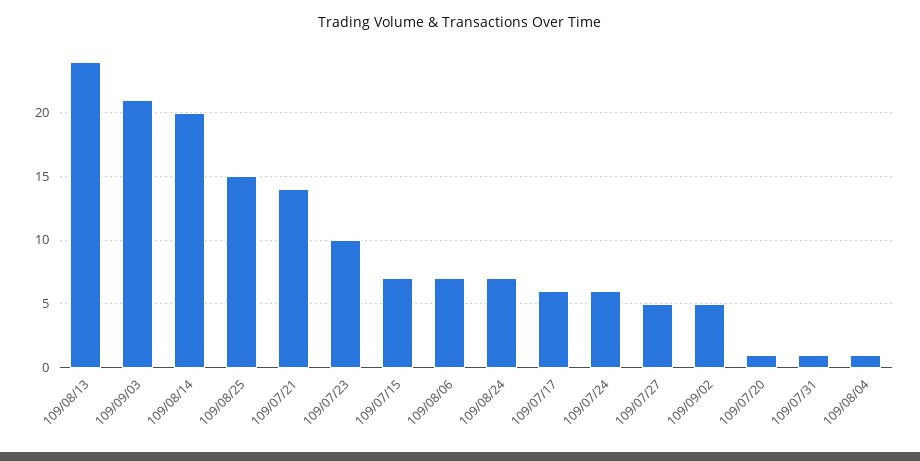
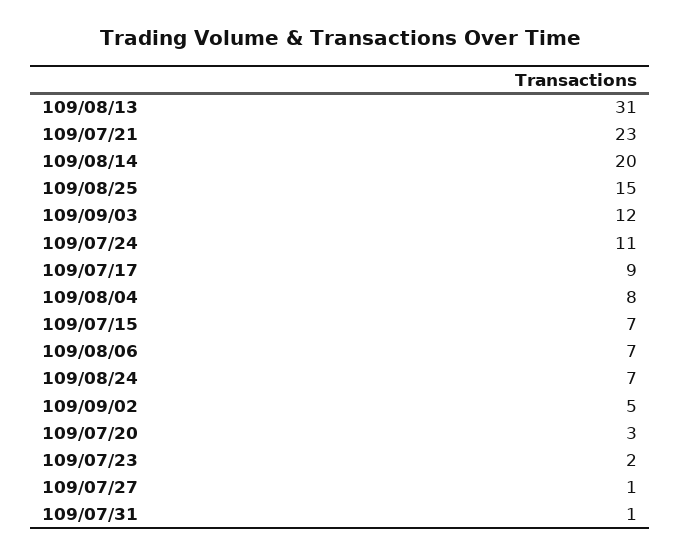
109/08/13: 24 -> 31
109/09/03: 21 -> 12
109/07/21: 14 -> 23
109/07/23: 10 -> 2
109/07/17: 6 -> 9
109/07/24: 6 -> 11
109/07/27: 5 -> 1
109/07/20: 1 -> 3
109/08/04: 1 -> 8

